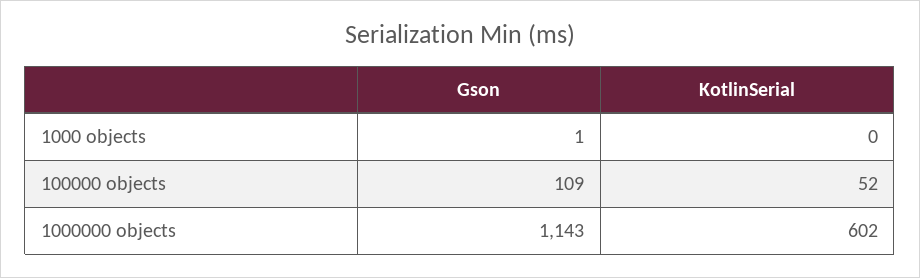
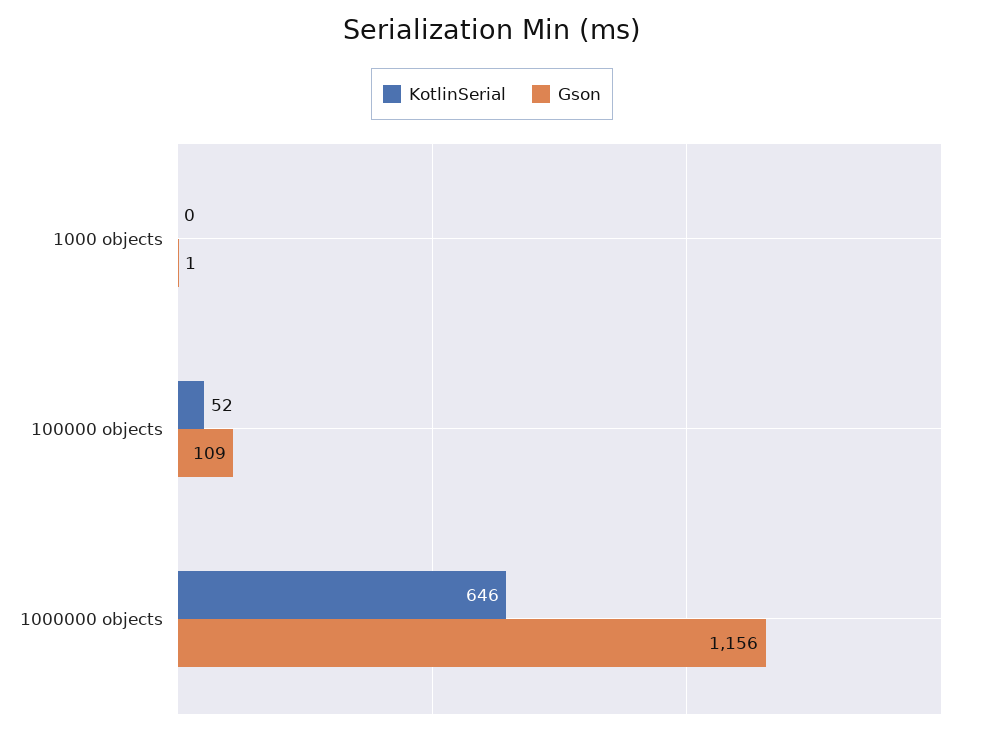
Gson, 1000000 objects: 1143 -> 1156
KotlinSerial, 1000000 objects: 602 -> 646

